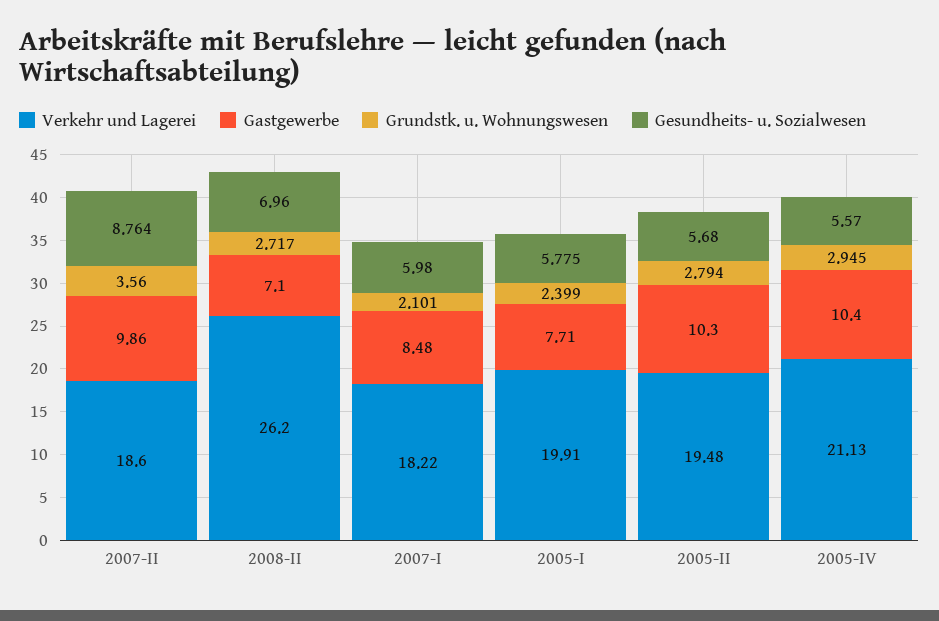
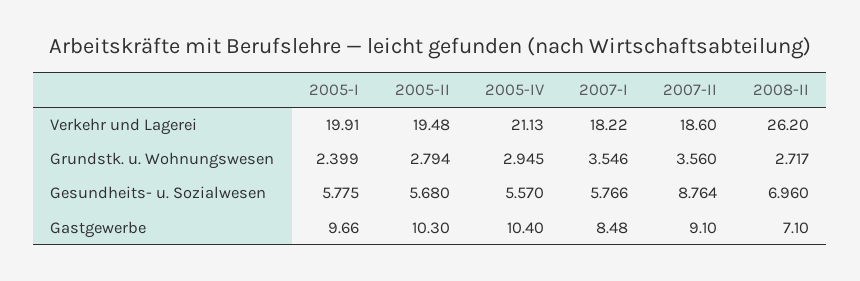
Gastgewerbe, 2007-II: 9.86 -> 9.1
Grundstk. u. Wohnungswesen, 2007-I: 2.101 -> 3.546
Gesundheits- u. Sozialwesen, 2007-I: 5.98 -> 5.766
Gastgewerbe, 2005-I: 7.71 -> 9.66

